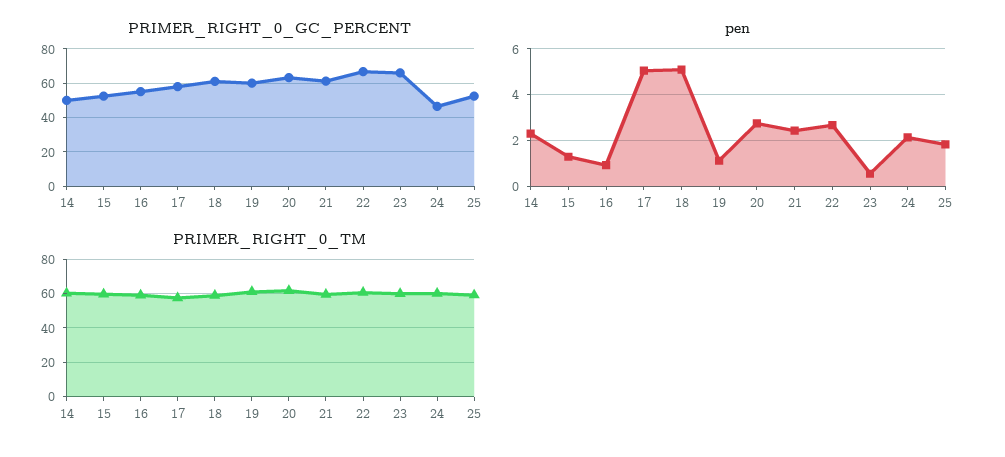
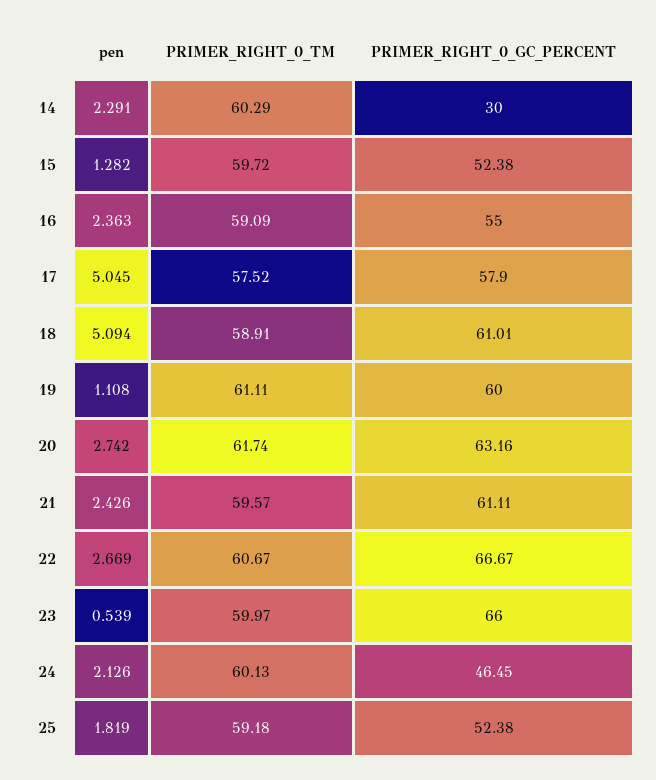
PRIMER_RIGHT_0_GC_PERCENT, 14: 50 -> 30
pen, 16: 1 -> 2.363

